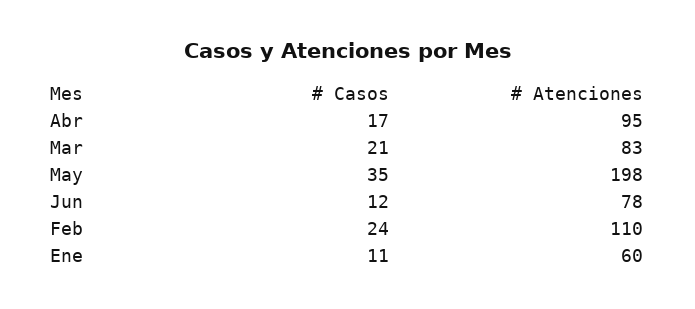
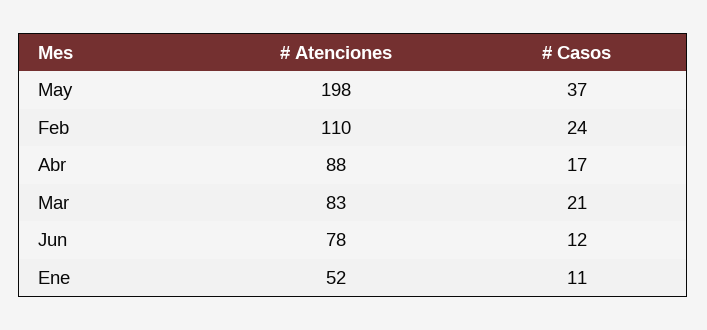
# Atenciones, Abr: 95 -> 88
# Casos, May: 35 -> 37
# Atenciones, Ene: 60 -> 52

